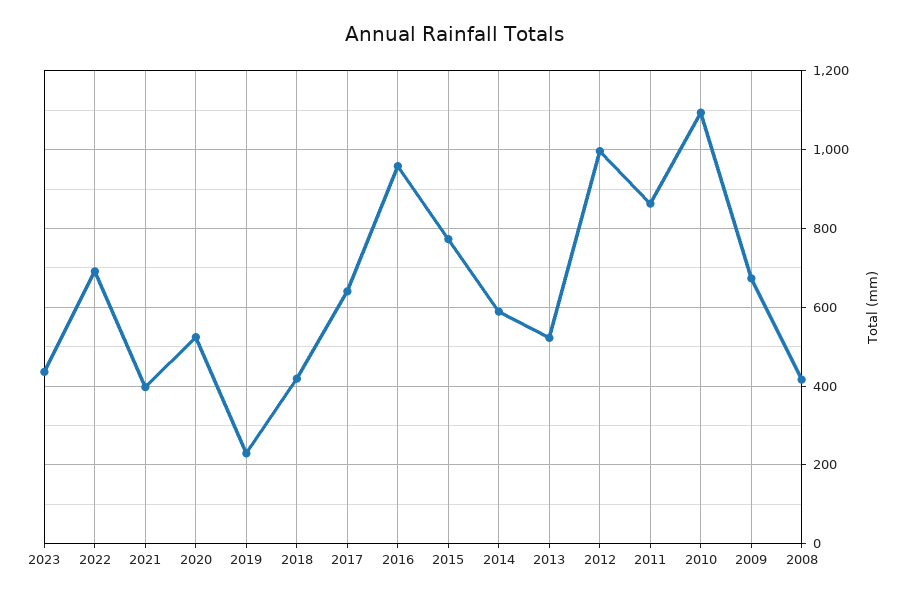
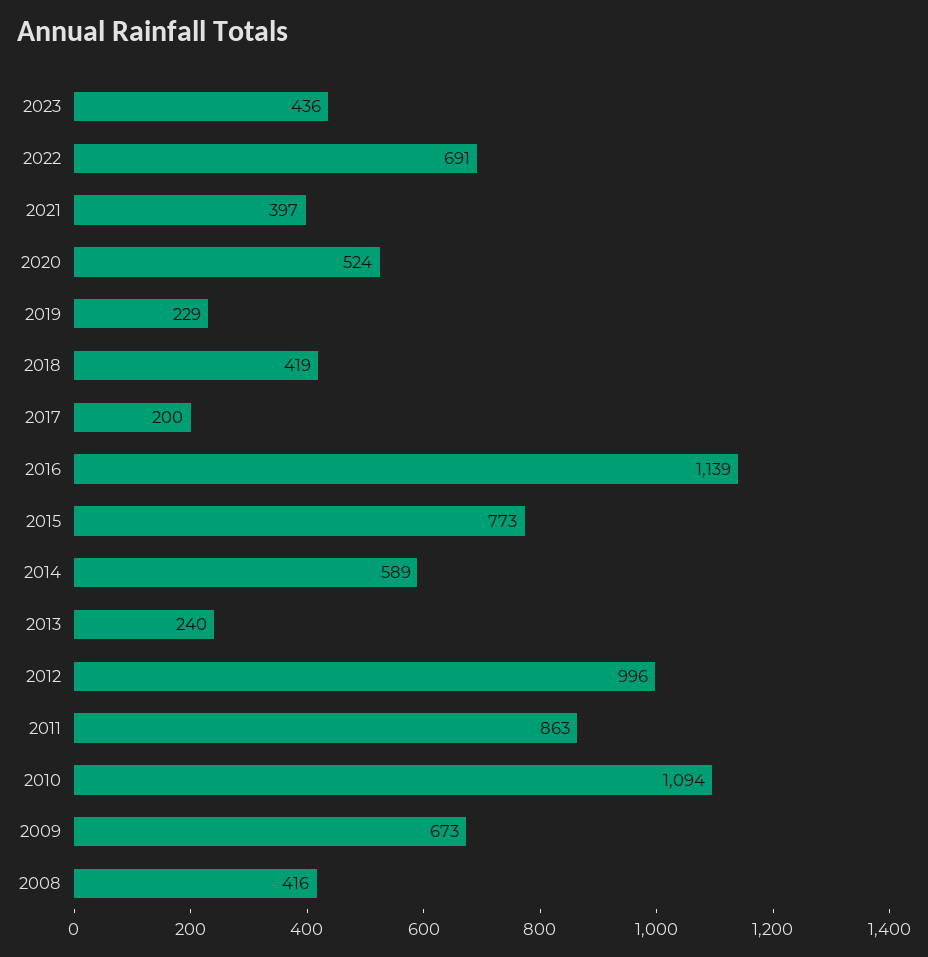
2017: 640 -> 200
2016: 960 -> 1139
2013: 520 -> 240

